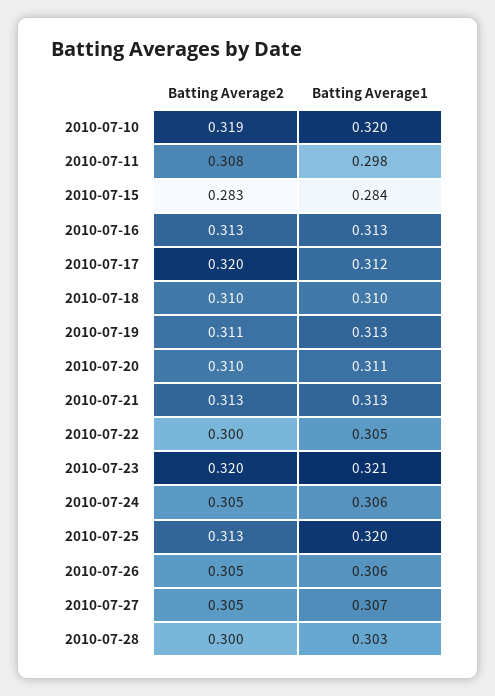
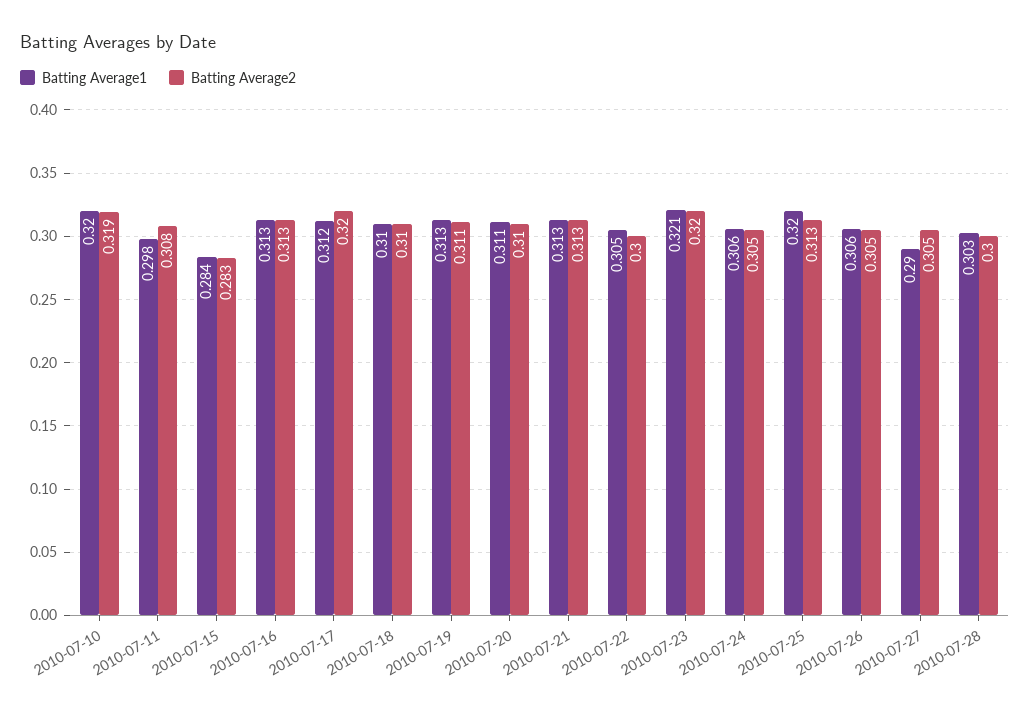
Batting Average1, 2010-07-27: 0.307 -> 0.29

